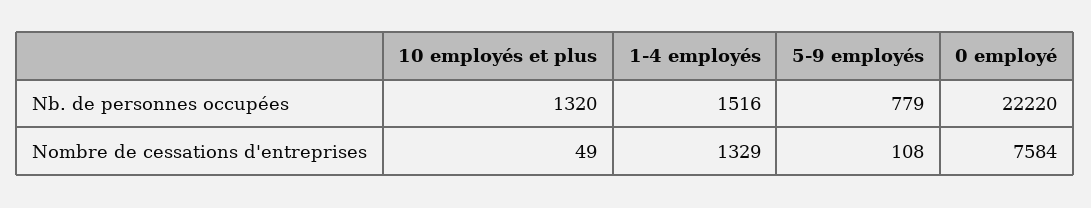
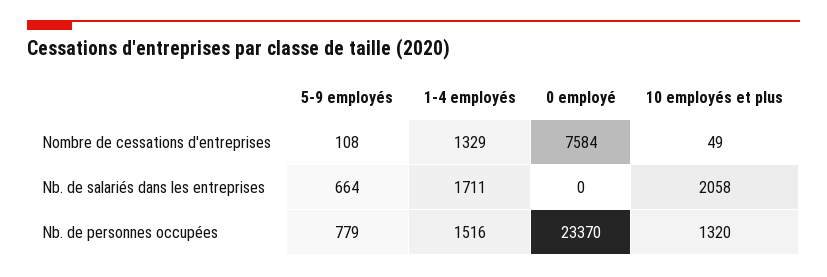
0 employé, Nb. de personnes occupées: 22220 -> 23370
5-9 employés, Nb. de salariés dans les entreprises: none -> 664
1-4 employés, Nb. de salariés dans les entreprises: none -> 1711
0 employé, Nb. de salariés dans les entreprises: none -> 0
10 employés et plus, Nb. de salariés dans les entreprises: none -> 2058

